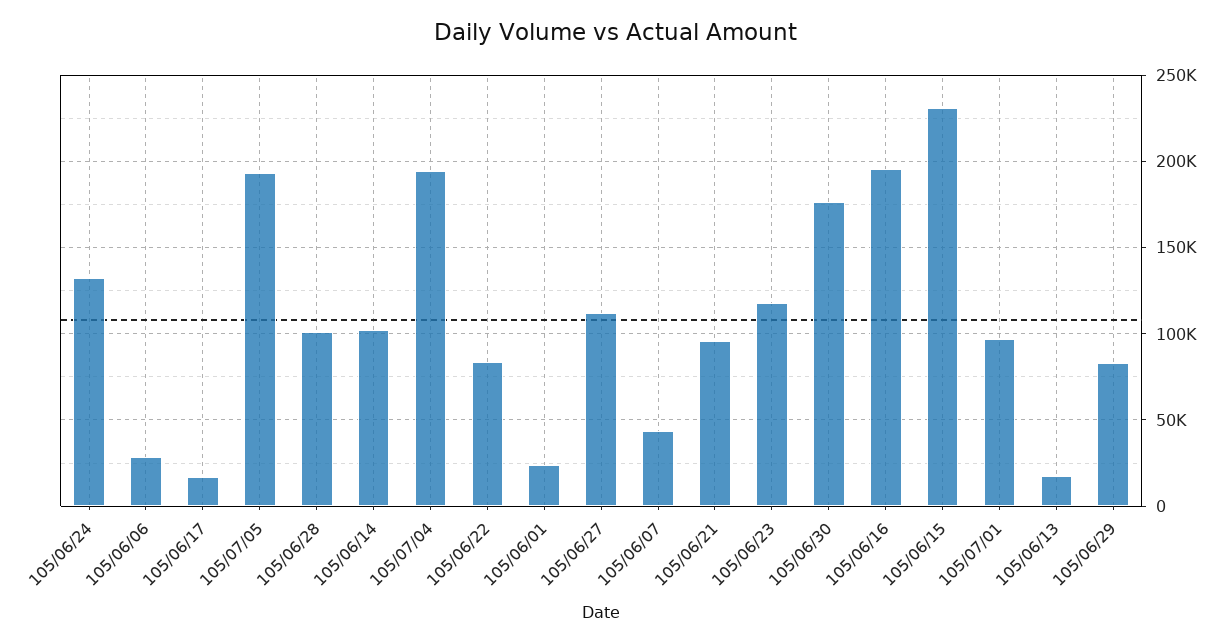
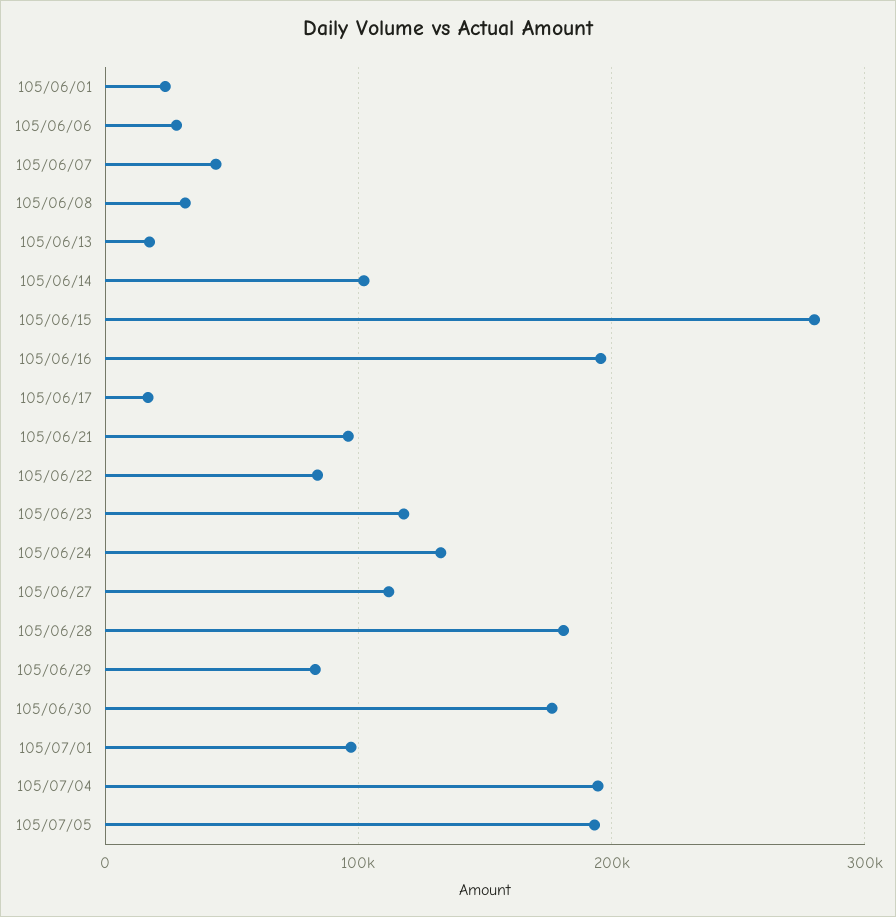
105/06/28: 100000 -> 180000
105/06/15: 230000 -> 280000
105/06/08: none -> 30000

